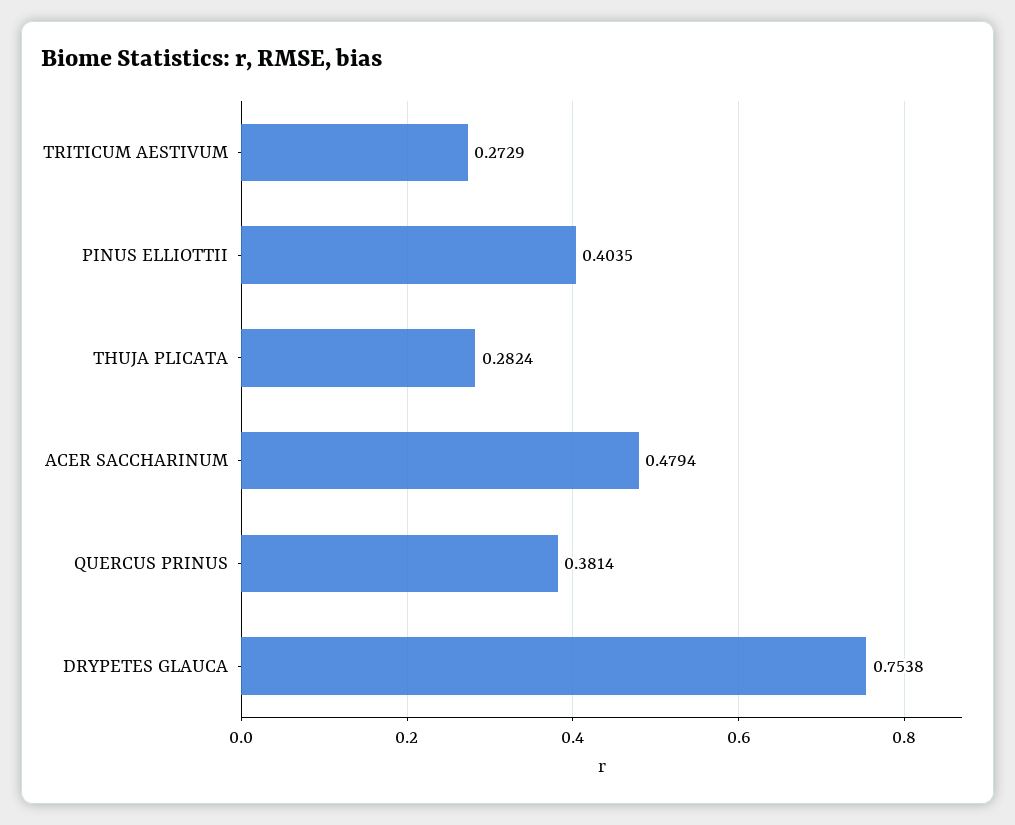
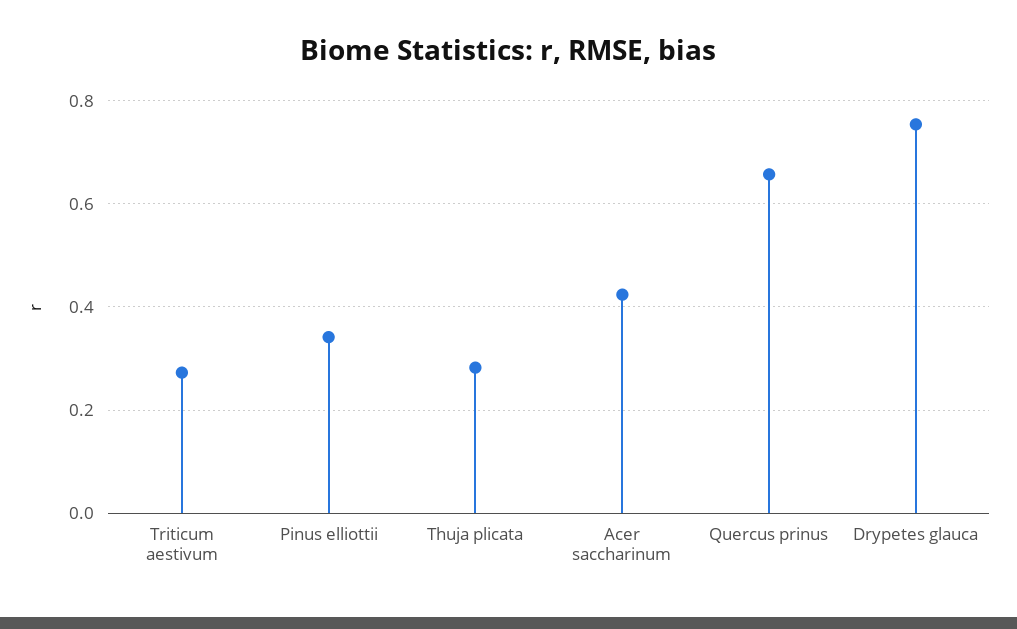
PINUS ELLIOTTII: 0.4035 -> 0.34
ACER SACCHARINUM: 0.4794 -> 0.42
QUERCUS PRINUS: 0.3814 -> 0.66

